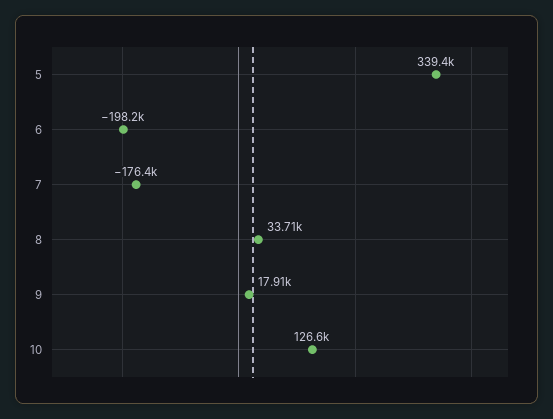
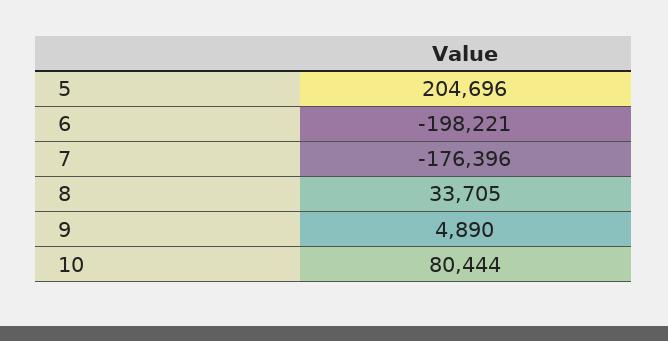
5: 339400 -> 204696
9: 17910 -> 4890
10: 126600 -> 80444

